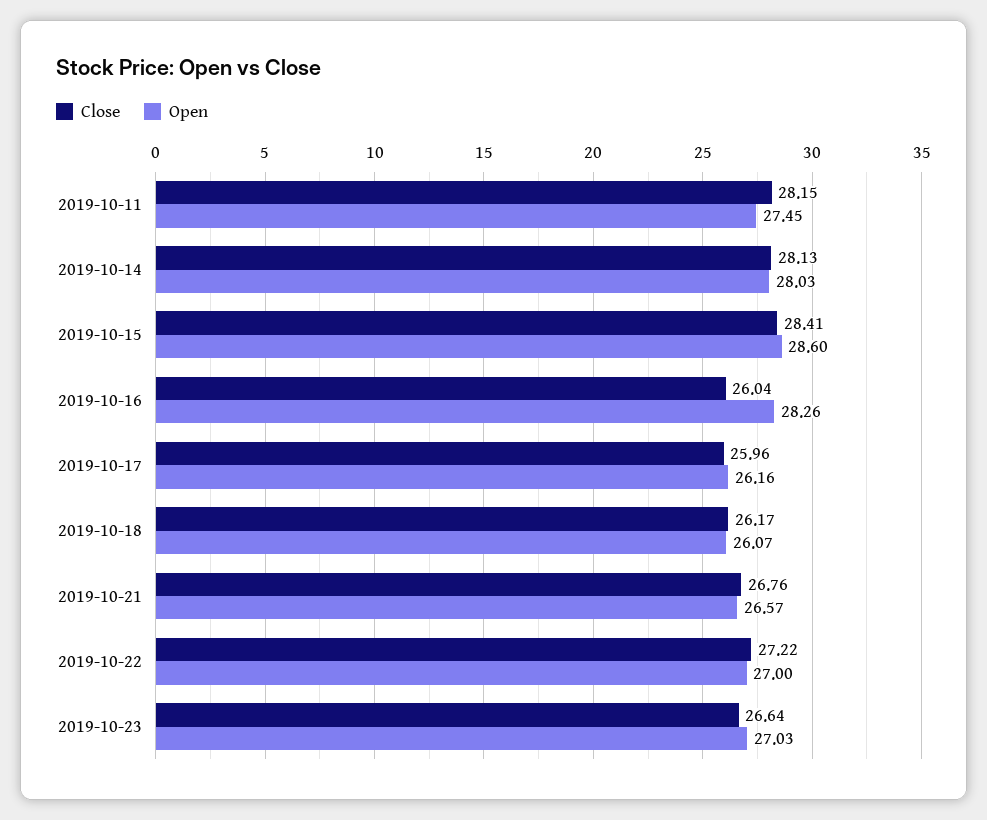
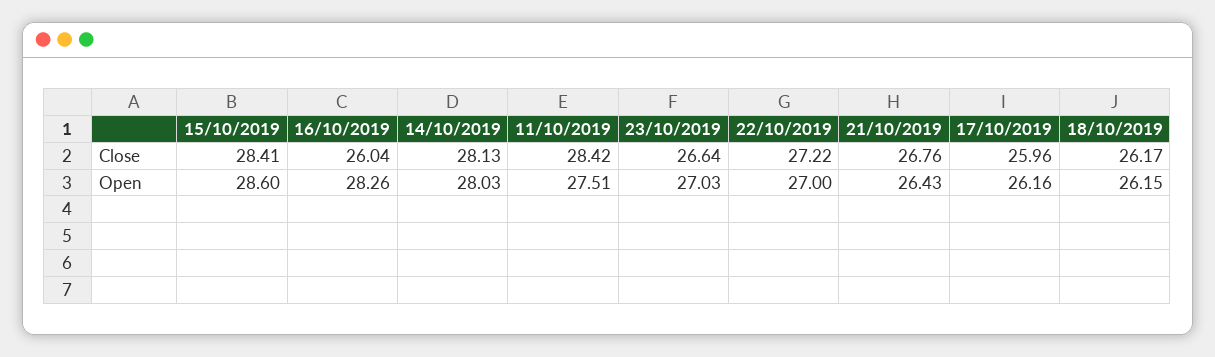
Close, 2019-10-11: 28.15 -> 28.42
Open, 2019-10-11: 27.45 -> 27.51
Open, 2019-10-18: 26.07 -> 26.15
Open, 2019-10-21: 26.57 -> 26.43

